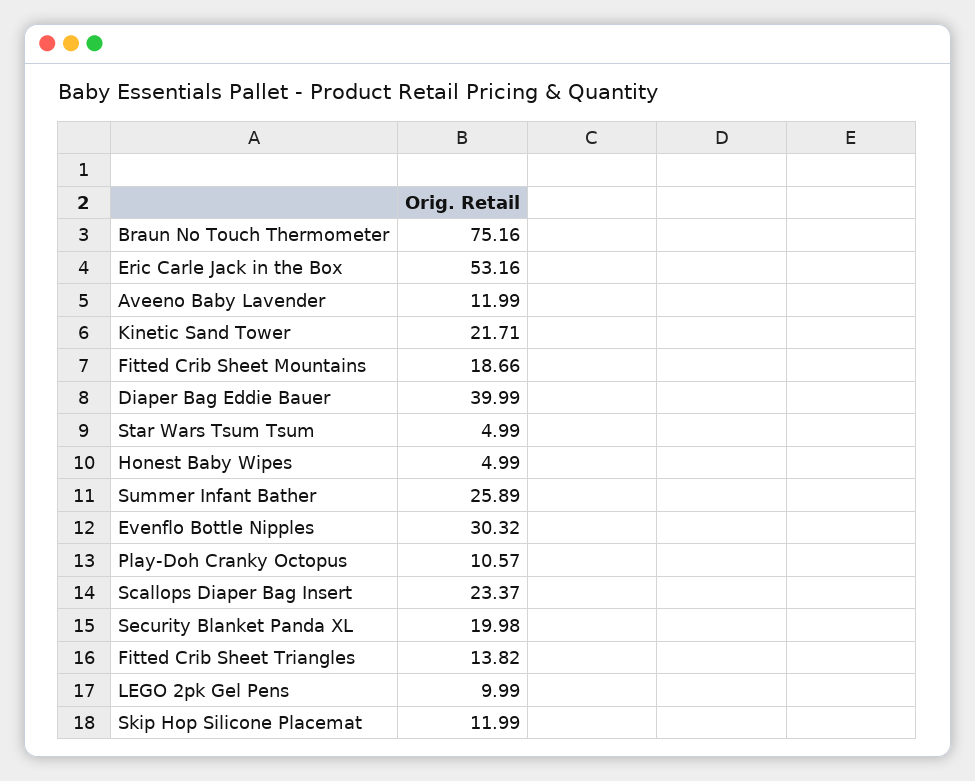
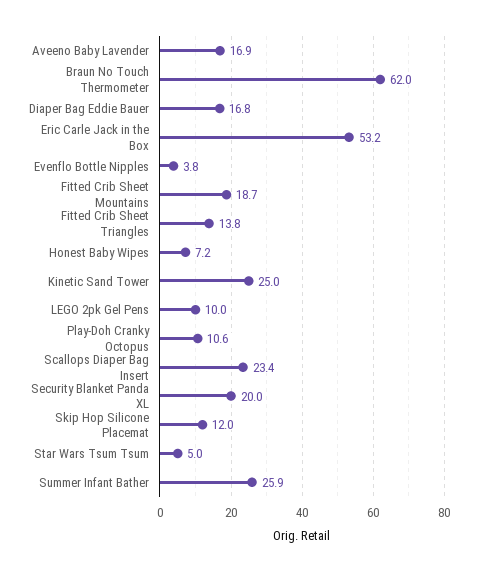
Braun No Touch Thermometer: 75.16 -> 62
Aveeno Baby Lavender: 11.99 -> 16.9
Kinetic Sand Tower: 21.71 -> 25
Diaper Bag Eddie Bauer: 39.99 -> 16.8
Honest Baby Wipes: 4.99 -> 7.2
Evenflo Bottle Nipples: 30.32 -> 3.8

